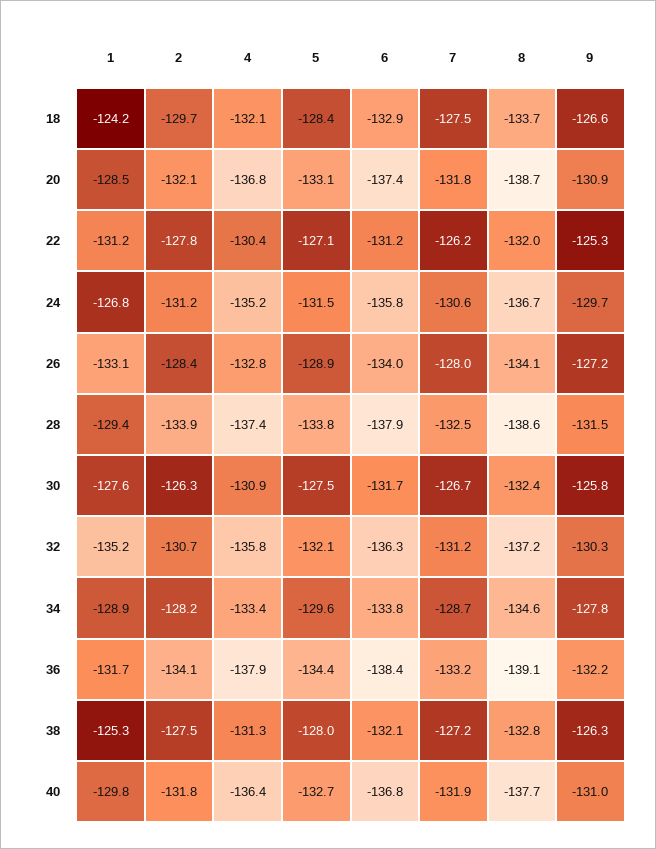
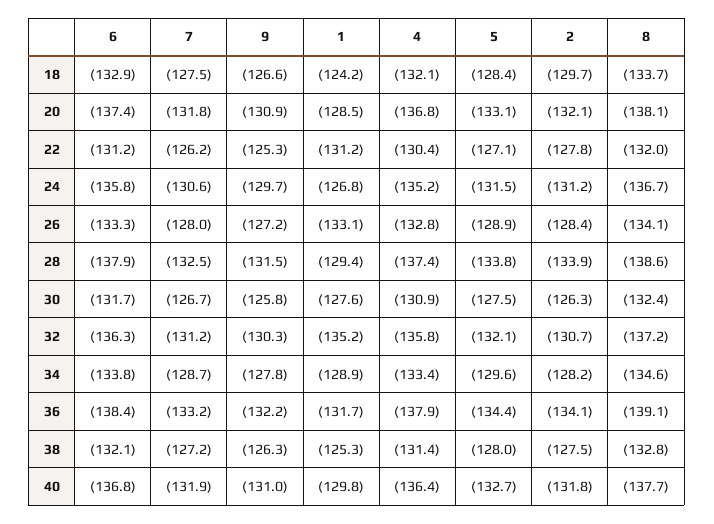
8, 20: -138.7 -> -138.1
6, 26: -134 -> -133.3
4, 38: -131.3 -> -131.4

